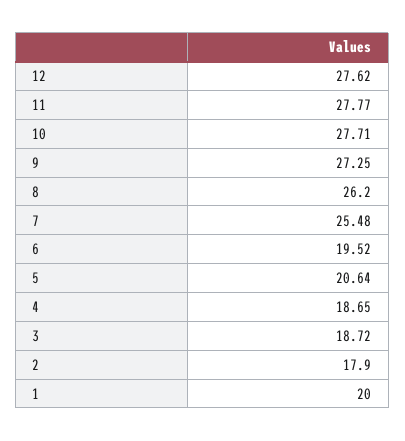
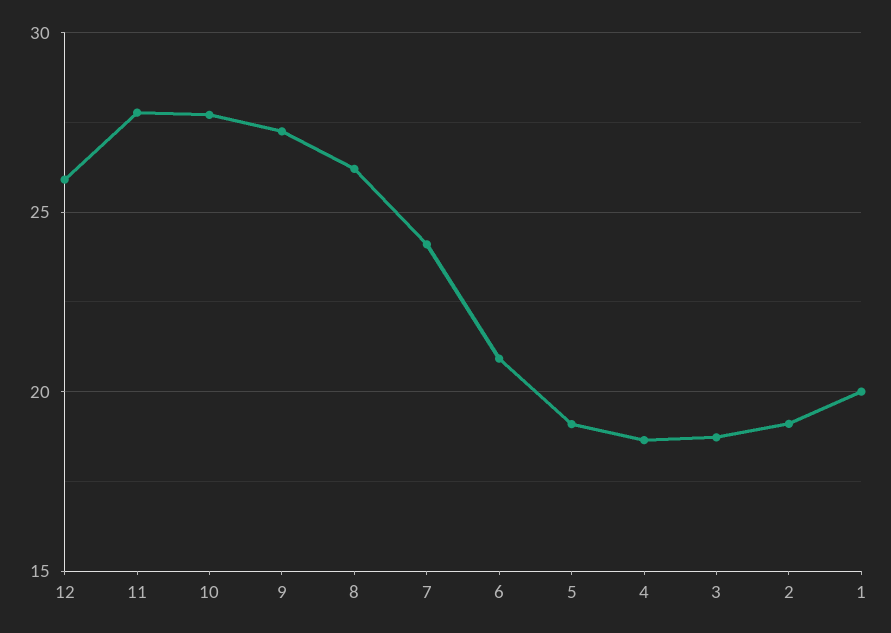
12: 27.62 -> 26
7: 25.48 -> 24
6: 19.52 -> 21
5: 20.64 -> 19
2: 17.9 -> 19

